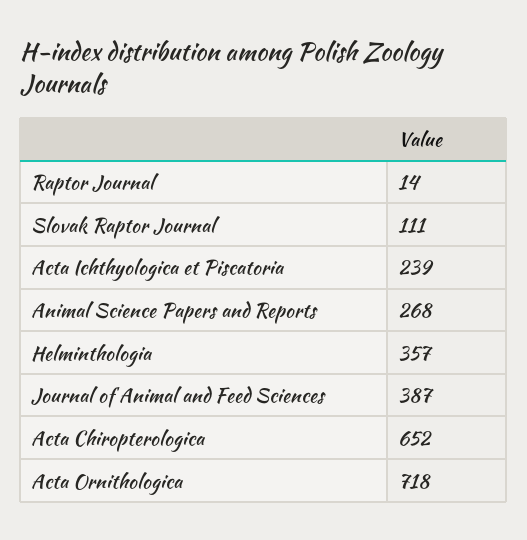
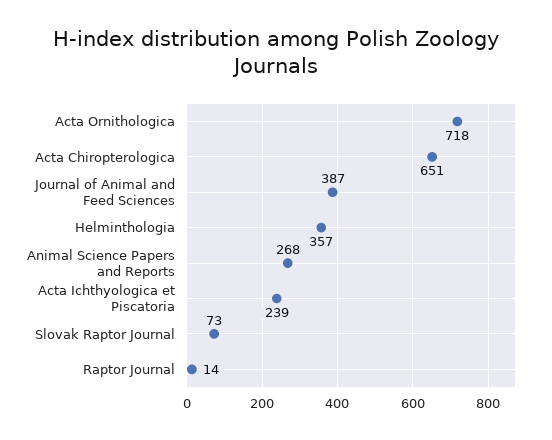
Slovak Raptor Journal: 111 -> 73
Acta Chiropterologica: 652 -> 651

